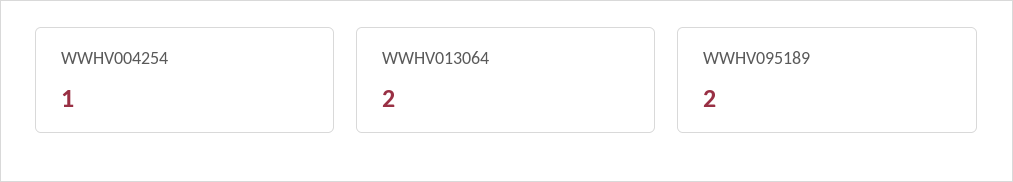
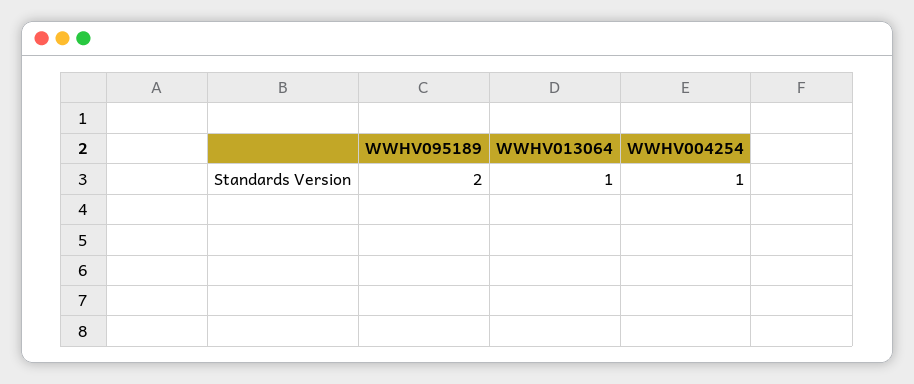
WWHV013064: 2 -> 1

